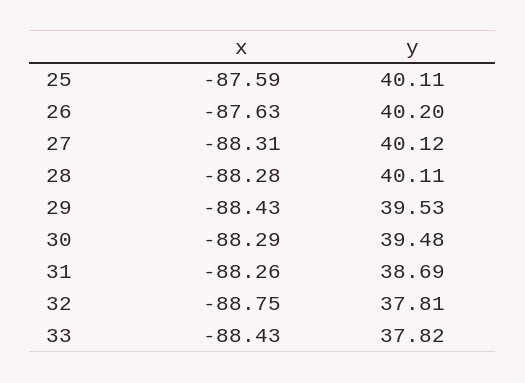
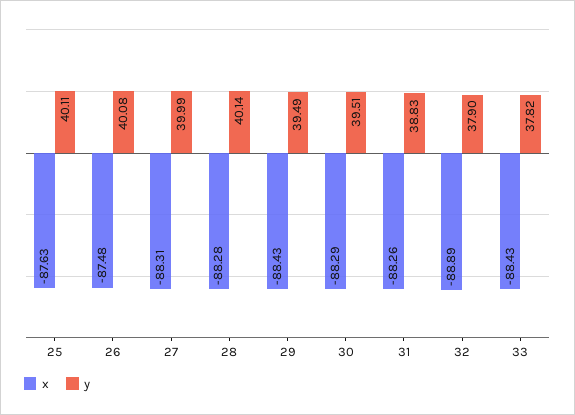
x, 25: -87.59 -> -87.63
x, 26: -87.63 -> -87.48
y, 26: 40.2 -> 40.08
y, 27: 40.12 -> 39.99
y, 28: 40.11 -> 40.14
y, 29: 39.53 -> 39.49
y, 30: 39.48 -> 39.51
y, 31: 38.69 -> 38.83
x, 32: -88.75 -> -88.89
y, 32: 37.81 -> 37.9

